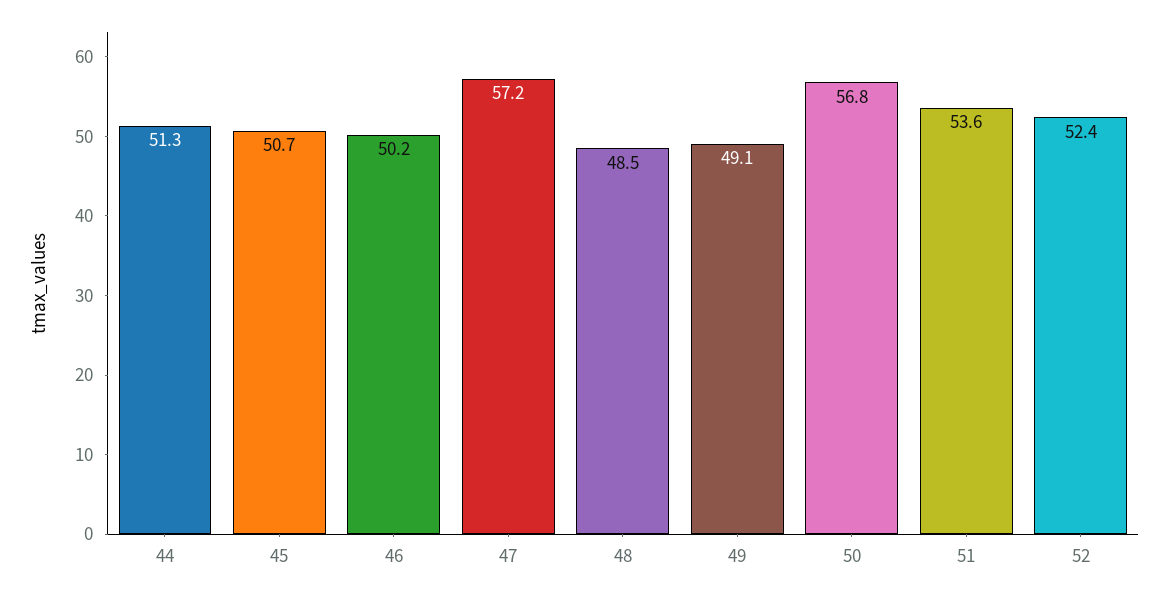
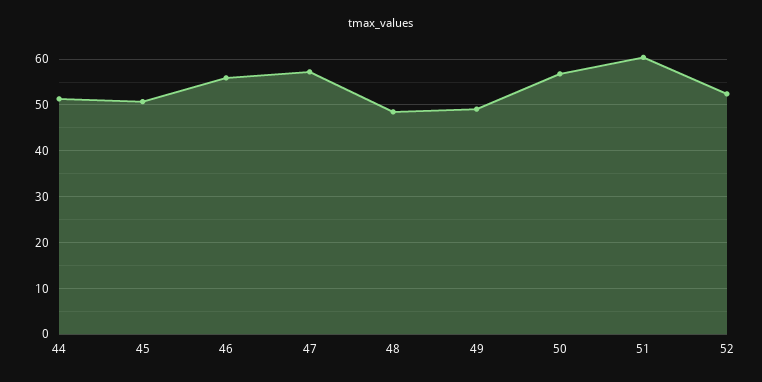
46: 50.2 -> 56
51: 53.6 -> 60

